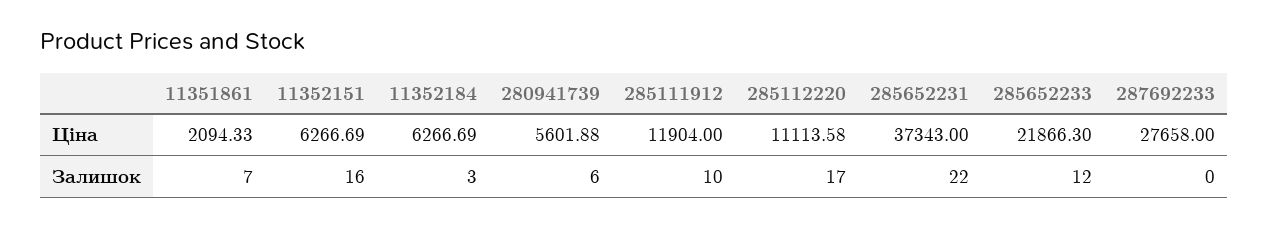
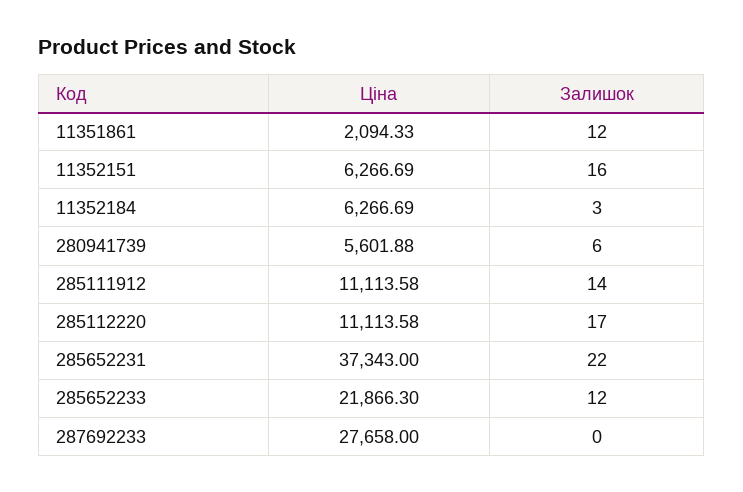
285111912, Ціна: 11904 -> 11113.58
11351861, Залишок: 7 -> 12
285111912, Залишок: 10 -> 14

